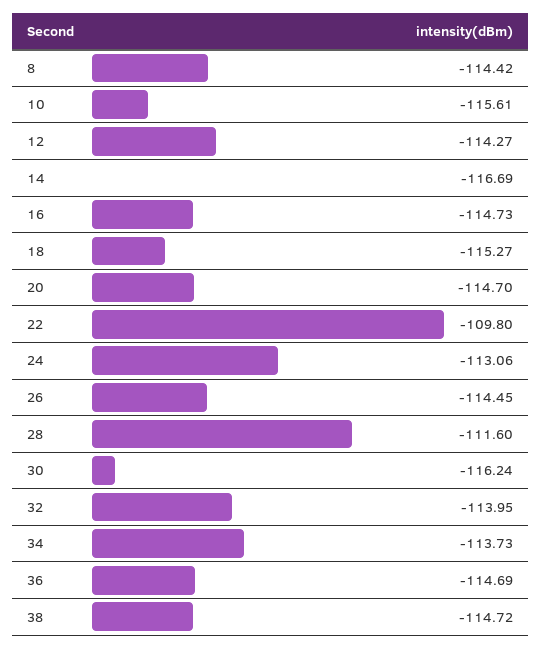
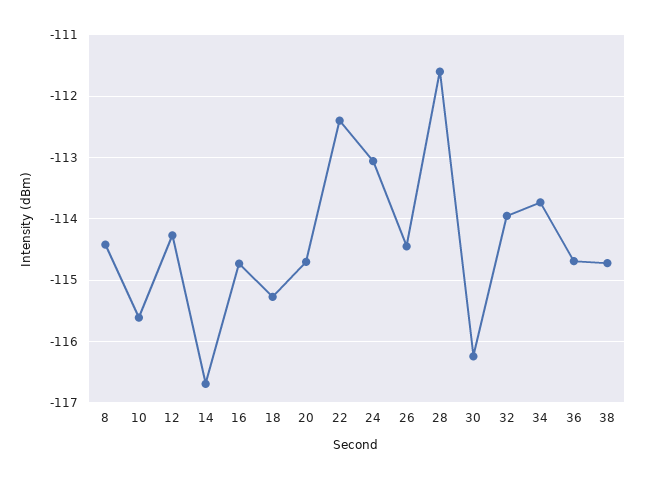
22: -109.8 -> -112.4

